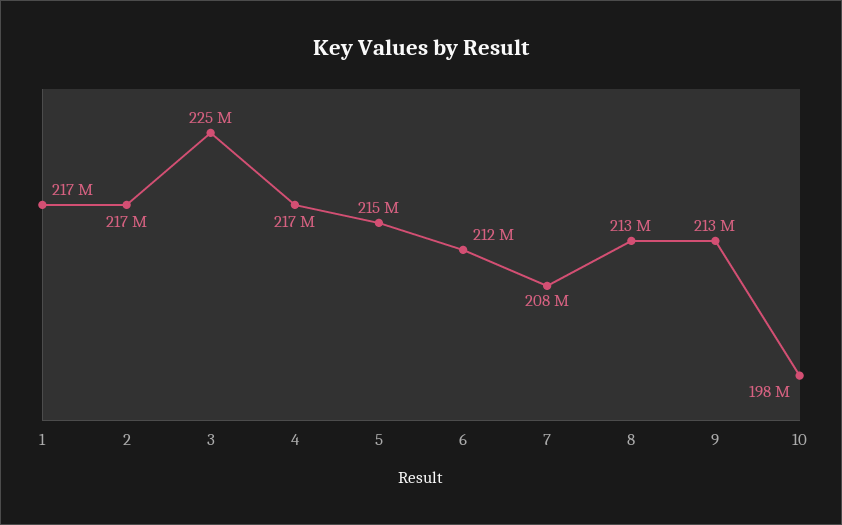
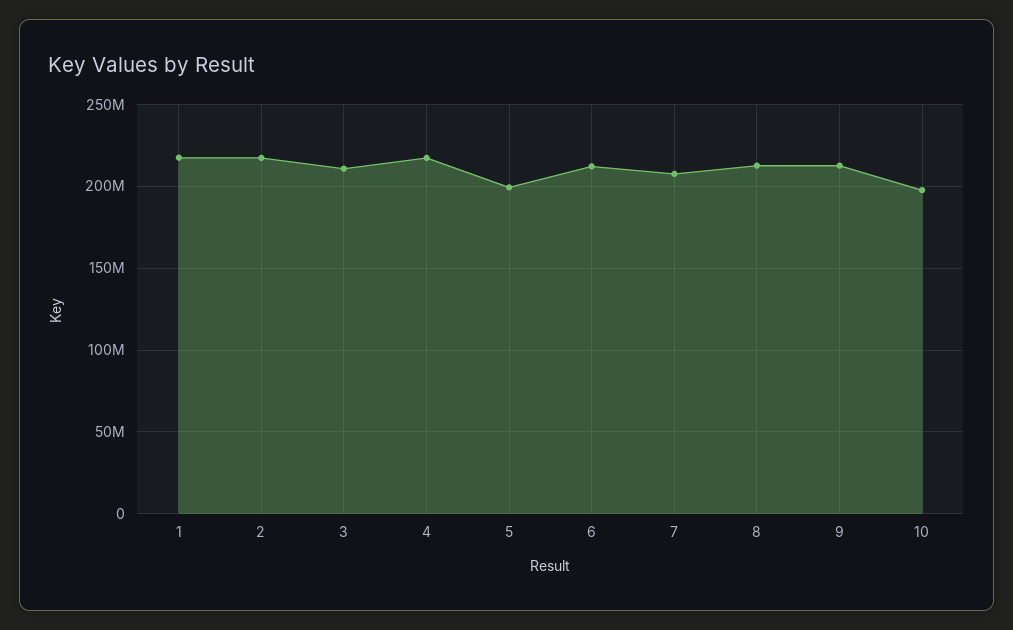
3: 225000000 -> 210000000
5: 215000000 -> 200000000

